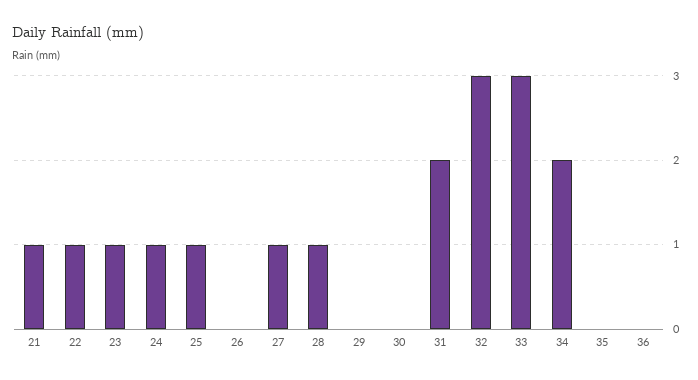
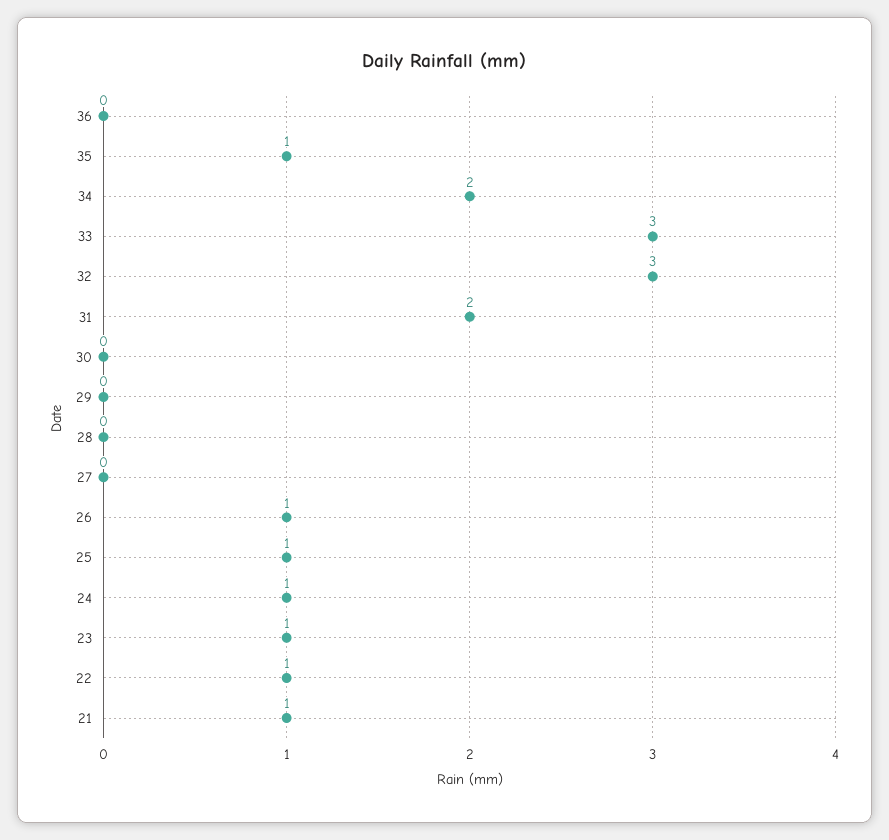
26: 0 -> 1
27: 1 -> 0
28: 1 -> 0
35: 0 -> 1

